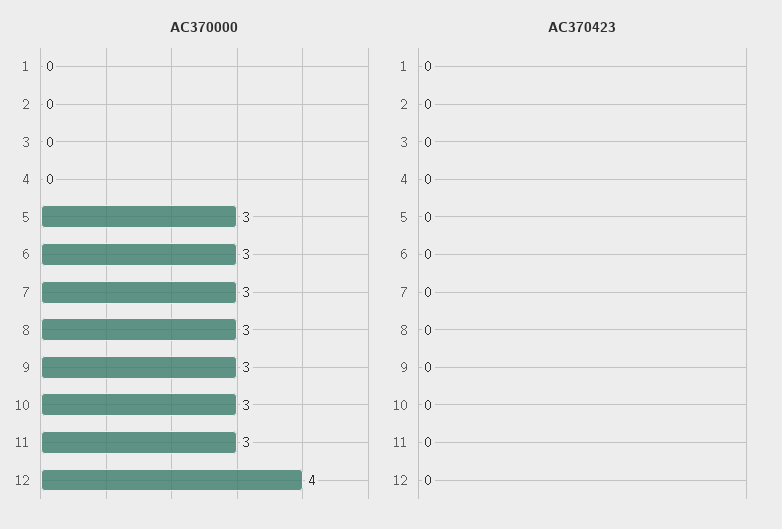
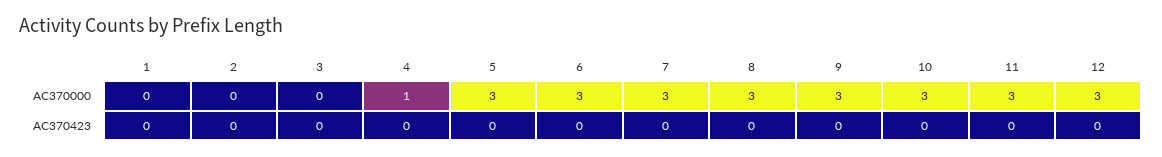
AC370000, 4: 0 -> 1
AC370000, 12: 4 -> 3

